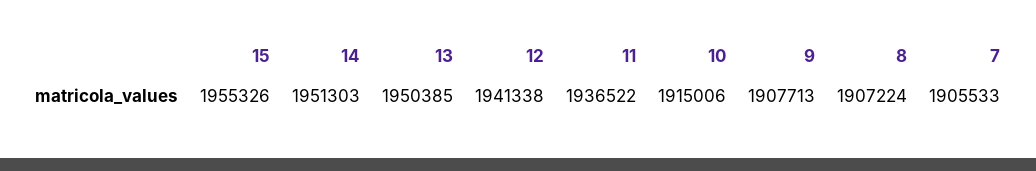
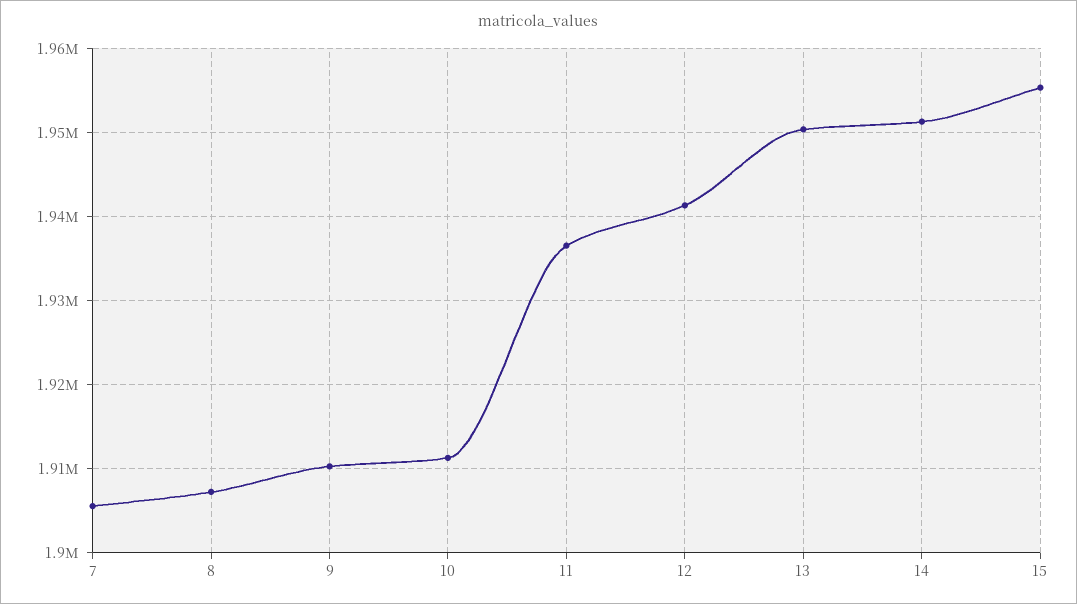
10: 1915006 -> 1911000
9: 1907713 -> 1910000

